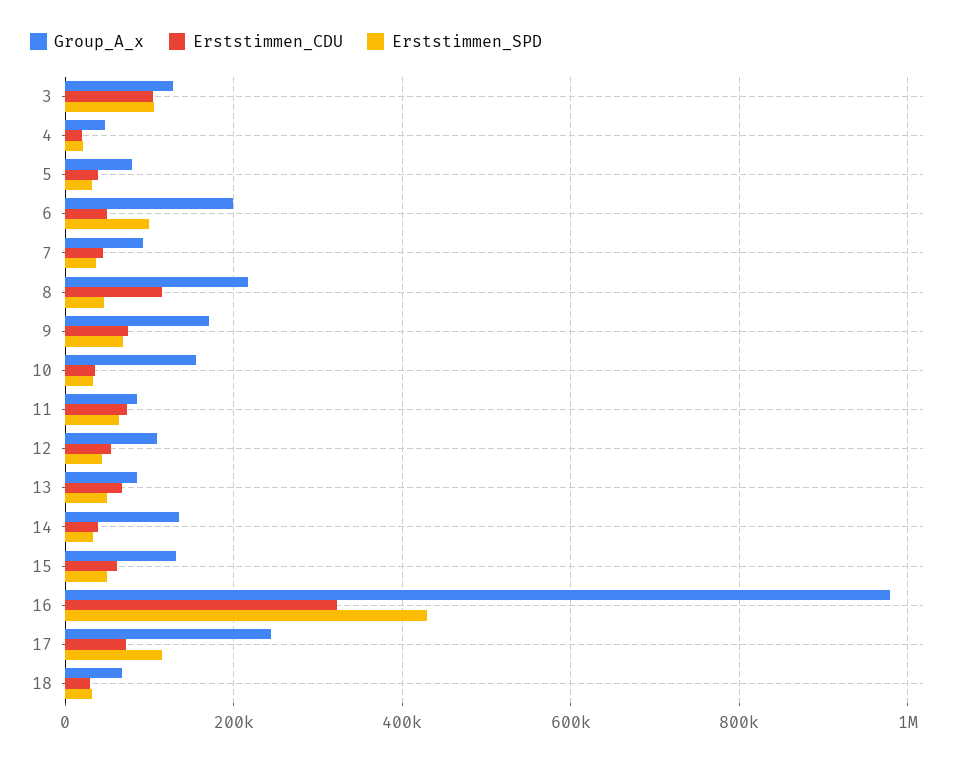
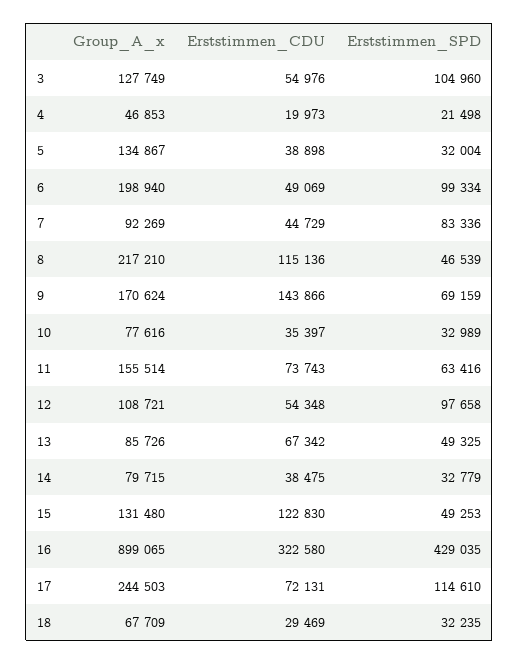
Erststimmen_CDU, 3: 100000 -> 54976
Group_A_x, 5: 80000 -> 134867
Erststimmen_SPD, 7: 40000 -> 83336
Erststimmen_CDU, 9: 80000 -> 143866
Group_A_x, 10: 160000 -> 77616
Group_A_x, 11: 80000 -> 155514
Erststimmen_SPD, 12: 40000 -> 97658
Group_A_x, 14: 140000 -> 79715
Erststimmen_CDU, 15: 60000 -> 122830
Group_A_x, 16: 980000 -> 899065

